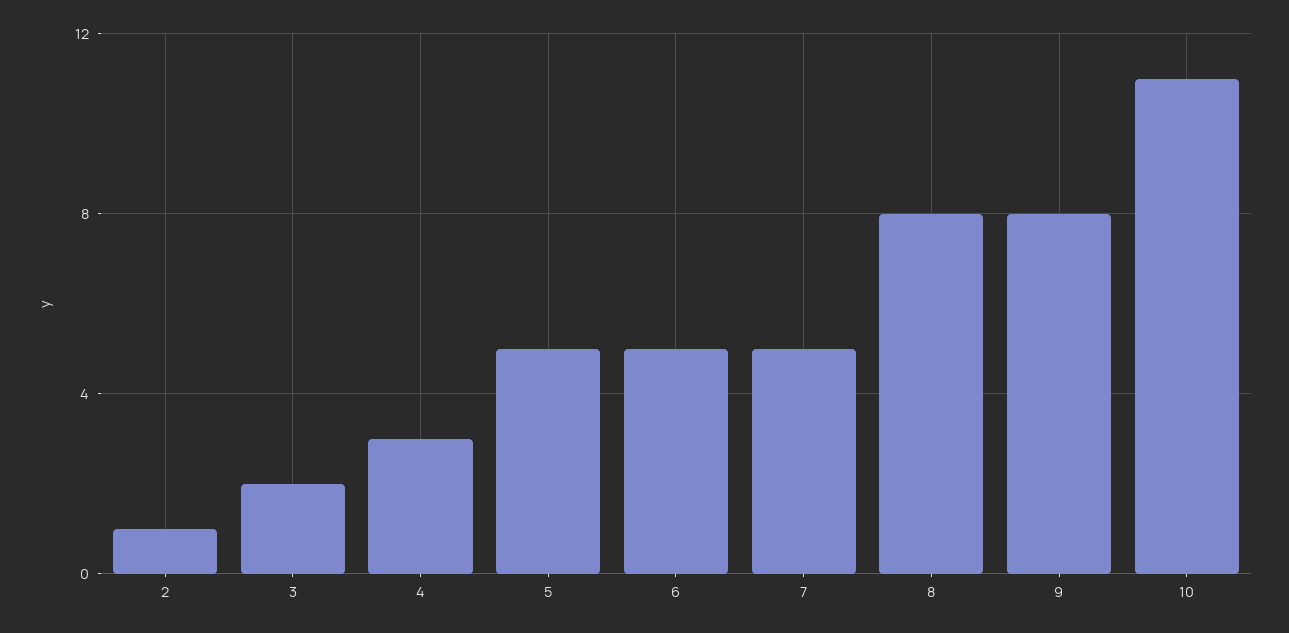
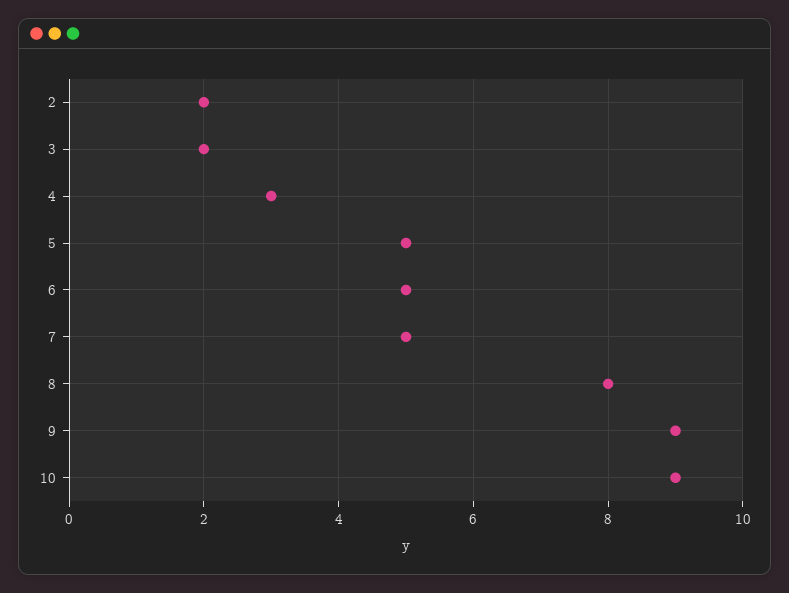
2: 1 -> 2
9: 8 -> 9
10: 11 -> 9

